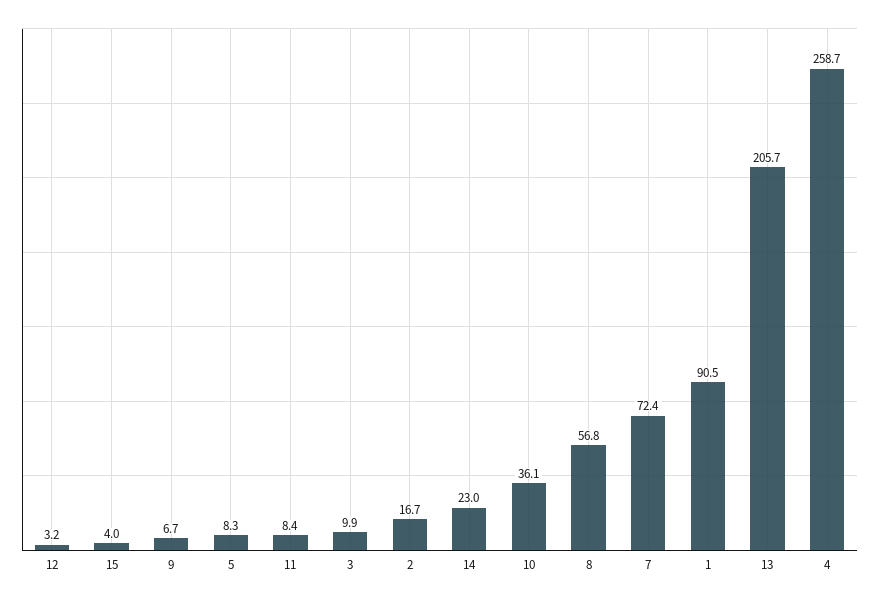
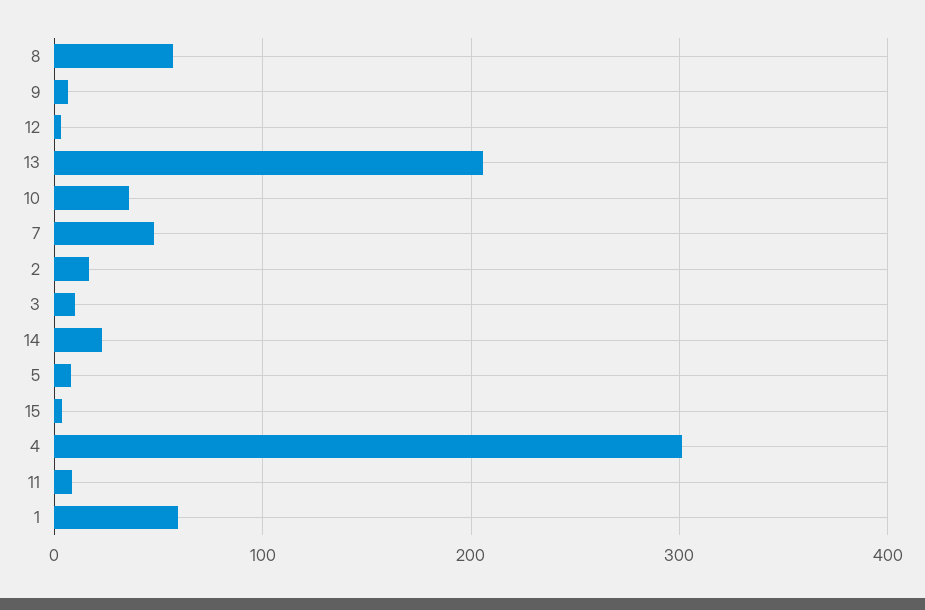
7: 72.4 -> 50
1: 90.5 -> 60
4: 258.7 -> 300

